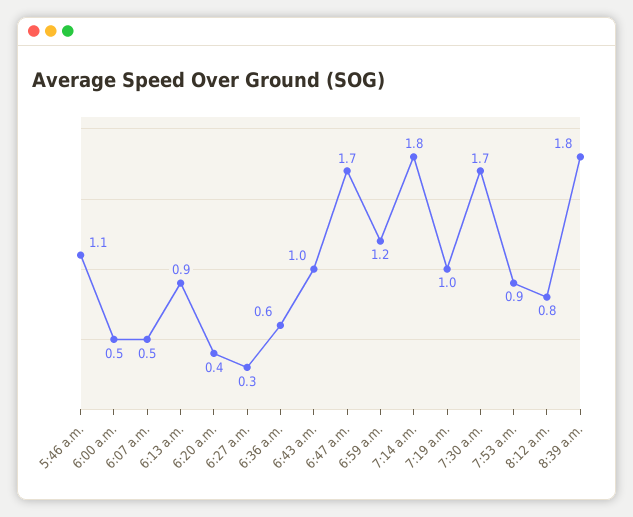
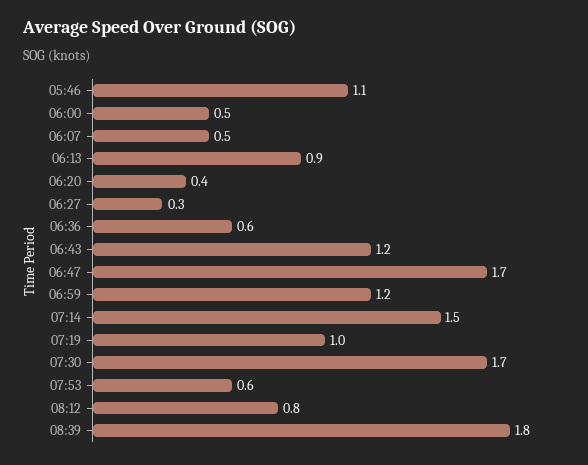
6:43 a.m.: 1 -> 1.2
7:14 a.m.: 1.8 -> 1.5
7:53 a.m.: 0.9 -> 0.6

